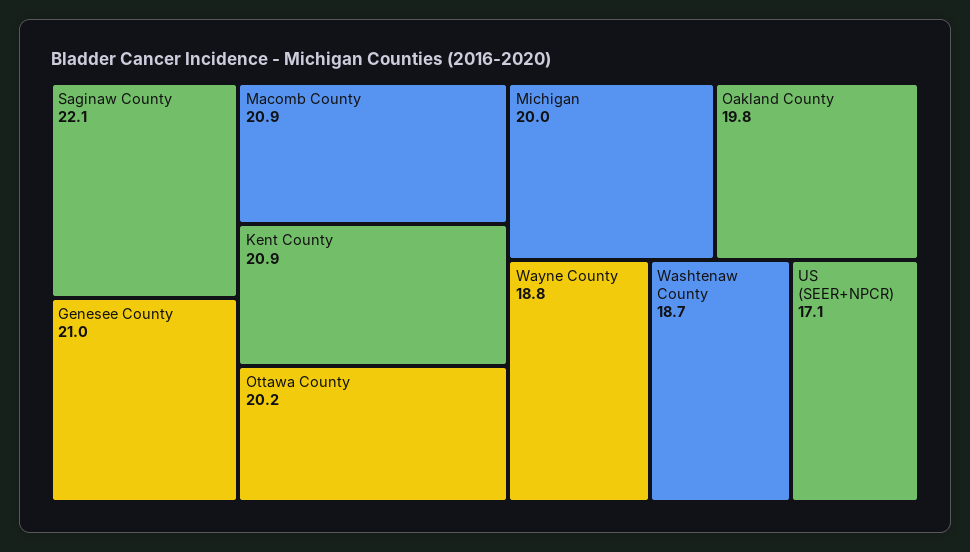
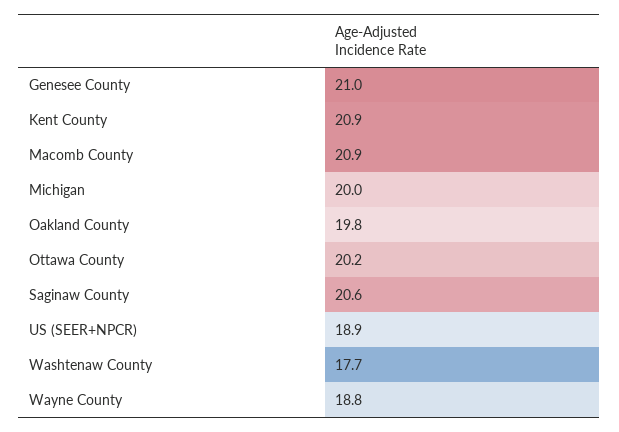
Saginaw County: 22.1 -> 20.6
Washtenaw County: 18.7 -> 17.7
US (SEER+NPCR): 17.1 -> 18.9

